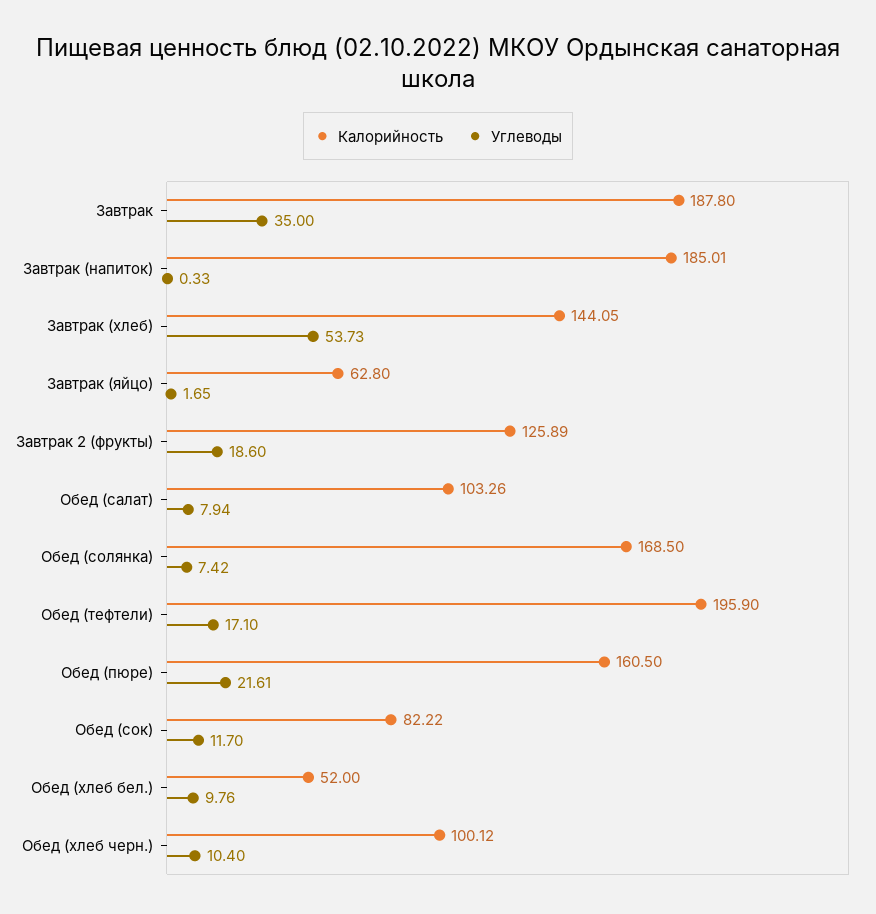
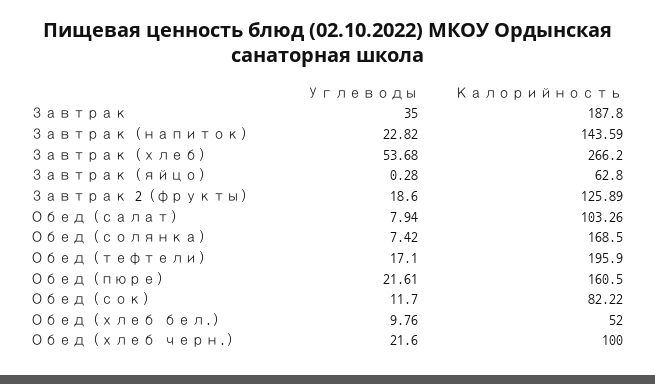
Калорийность, Завтрак (напиток): 185.01 -> 143.59
Углеводы, Завтрак (напиток): 0.33 -> 22.82
Калорийность, Завтрак (хлеб): 144.05 -> 266.2
Углеводы, Завтрак (хлеб): 53.73 -> 53.68
Углеводы, Завтрак (яйцо): 1.65 -> 0.28
Калорийность, Обед (хлеб черн.): 100.12 -> 100
Углеводы, Обед (хлеб черн.): 10.4 -> 21.6

